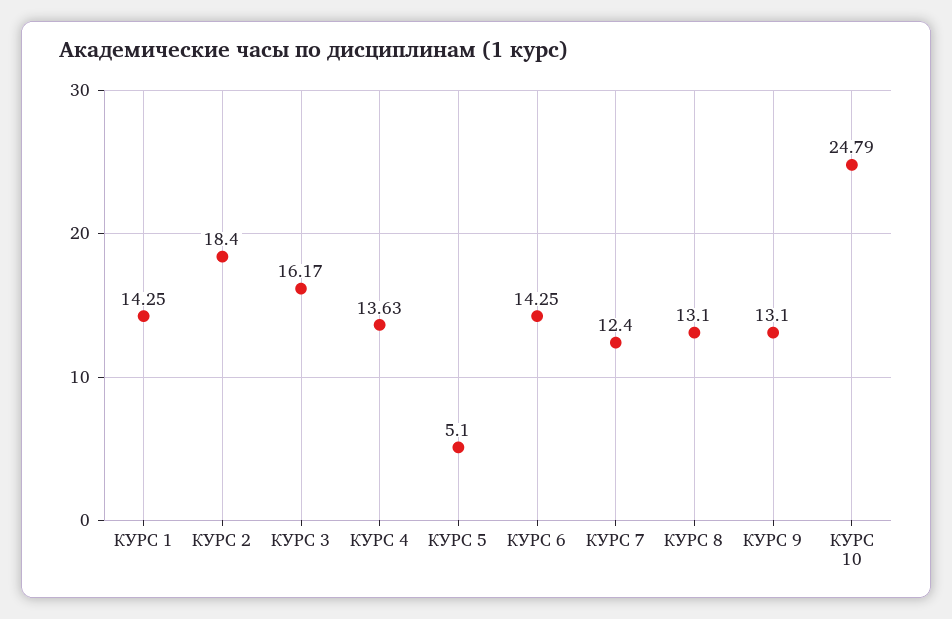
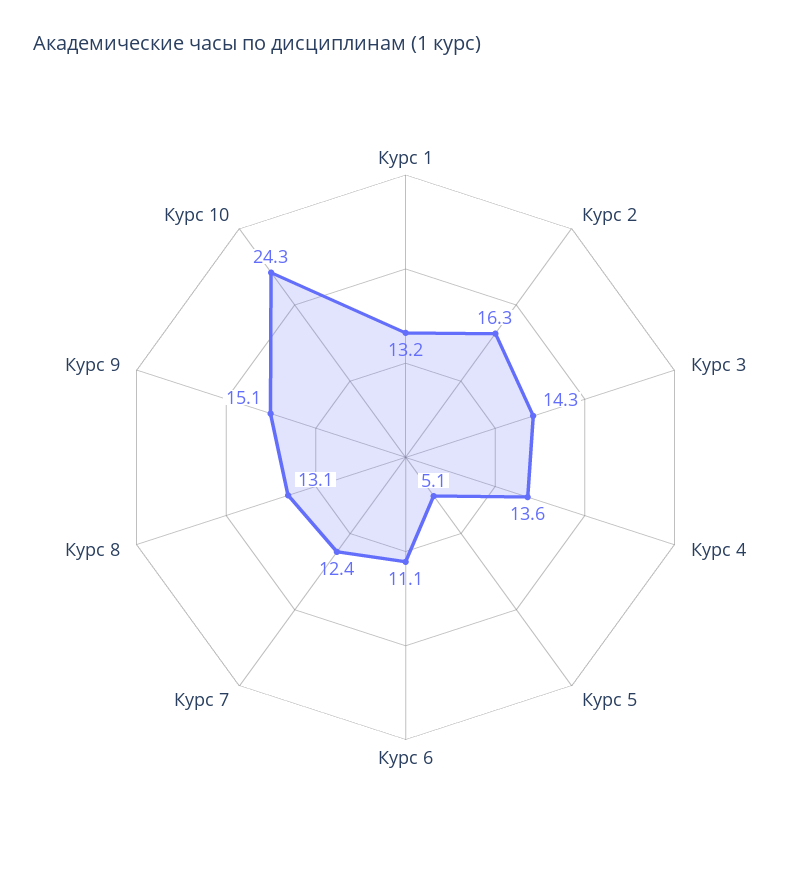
КУРС 1: 14.25 -> 13.2
КУРС 2: 18.4 -> 16.3
КУРС 3: 16.17 -> 14.3
КУРС 6: 14.25 -> 11.1
КУРС 9: 13.1 -> 15.1
КУРС 10: 24.79 -> 24.3

